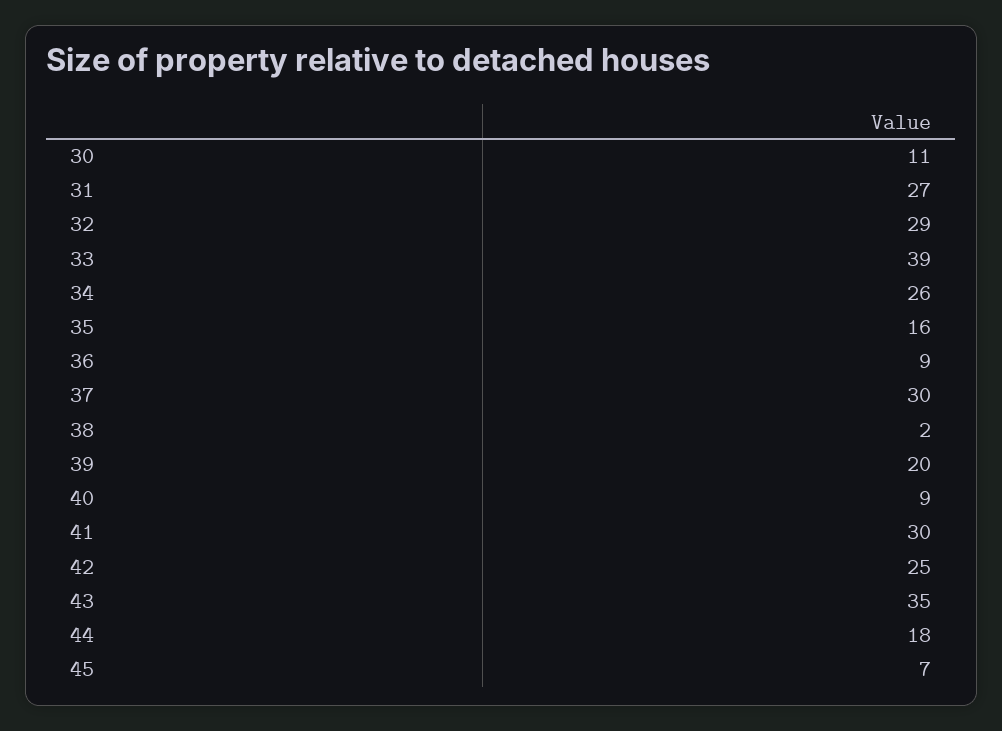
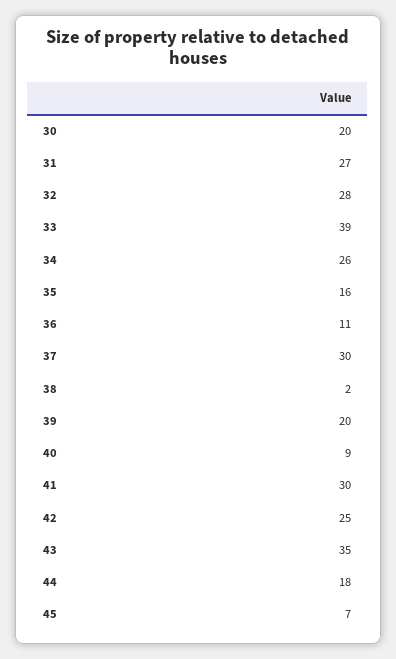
30: 11 -> 20
32: 29 -> 28
36: 9 -> 11

